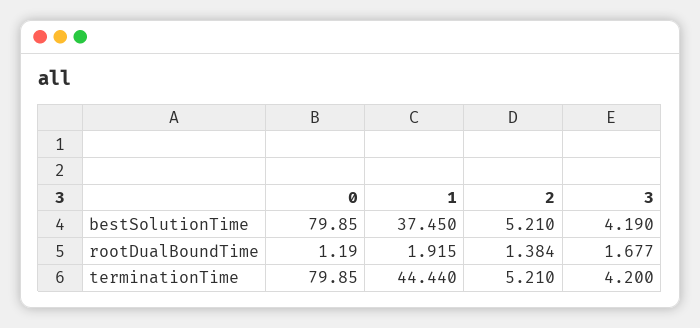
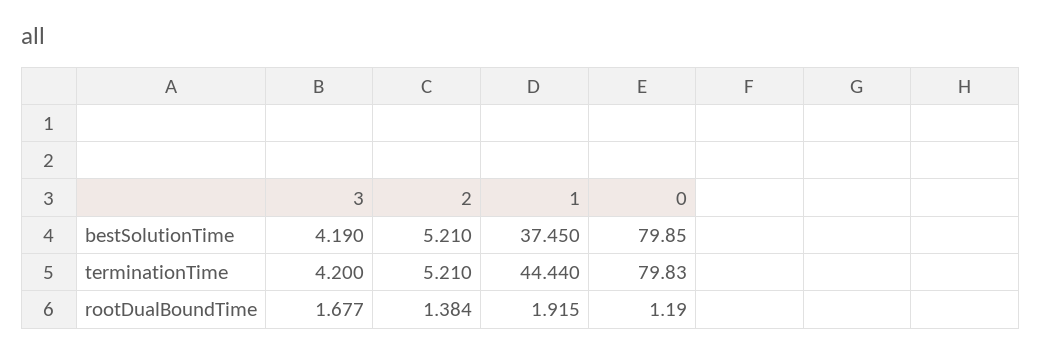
0, terminationTime: 79.85 -> 79.83

